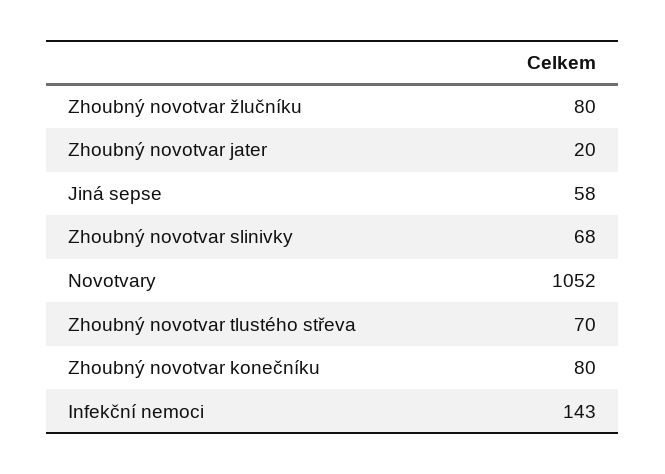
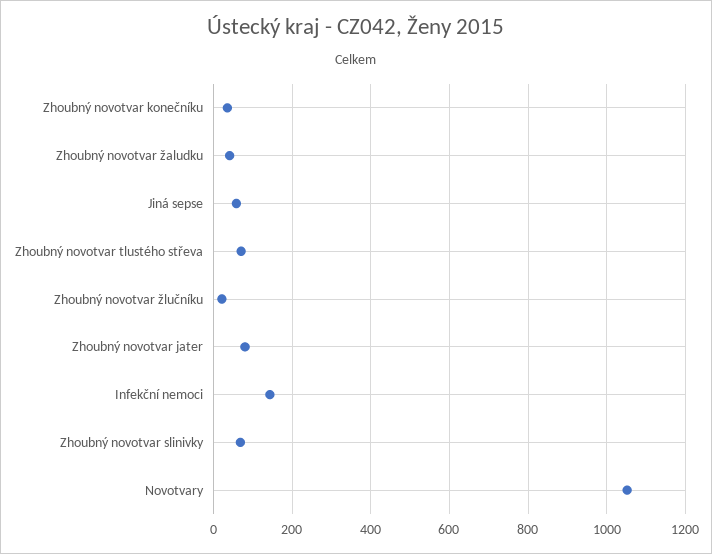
Zhoubný novotvar žlučníku: 80 -> 20
Zhoubný novotvar jater: 20 -> 80
Zhoubný novotvar konečníku: 80 -> 40
Zhoubný novotvar žaludku: none -> 40

